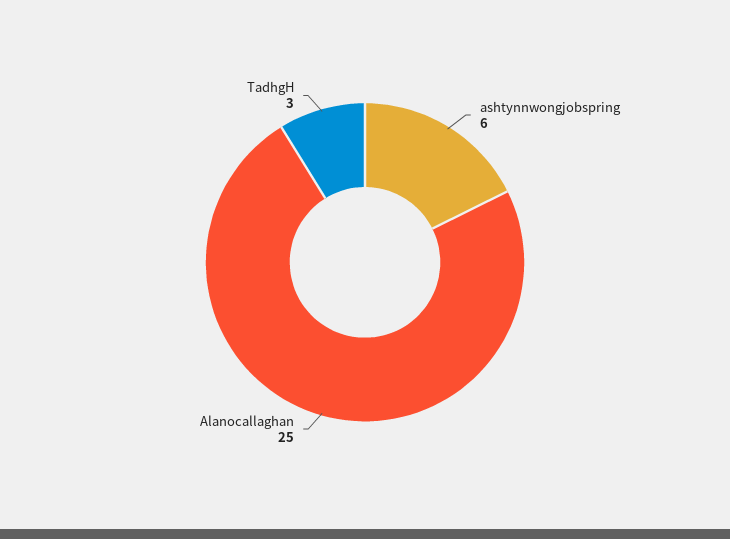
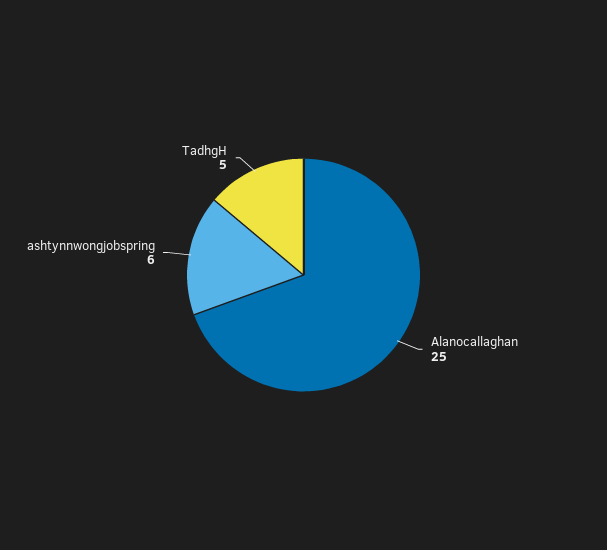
TadhgH: 3 -> 5

